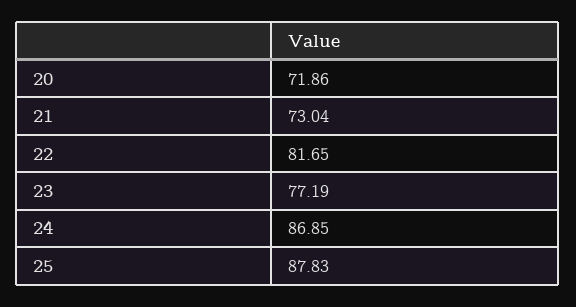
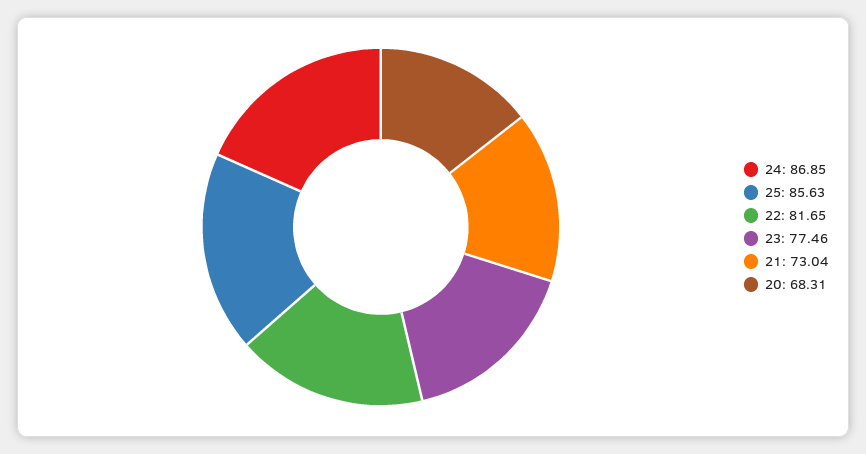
20: 71.86 -> 68.31
23: 77.19 -> 77.46
25: 87.83 -> 85.63

